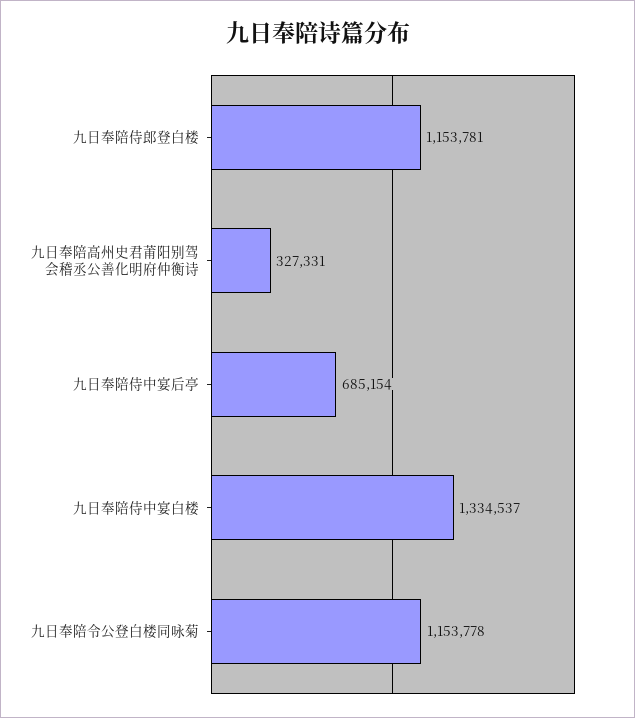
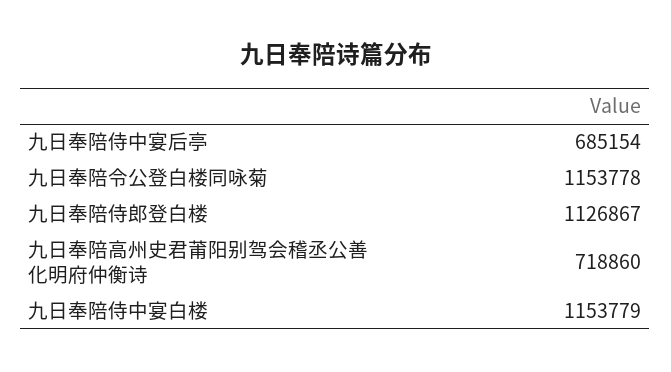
九日奉陪侍郎登白楼: 1153781 -> 1126867
九日奉陪高州史君莆阳别驾会稽丞公善化明府仲衡诗: 327331 -> 718860
九日奉陪侍中宴白楼: 1334537 -> 1153779

